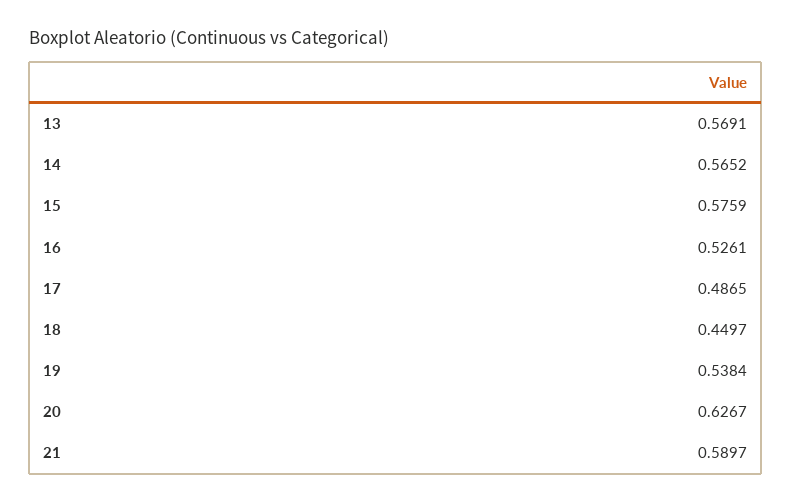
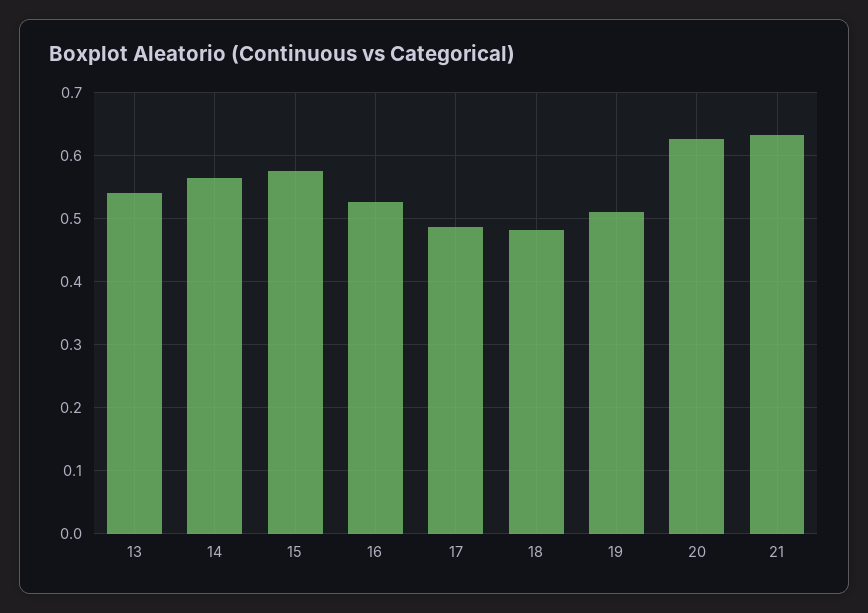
13: 0.5691 -> 0.54
18: 0.4497 -> 0.48
19: 0.5384 -> 0.51
21: 0.5897 -> 0.63

